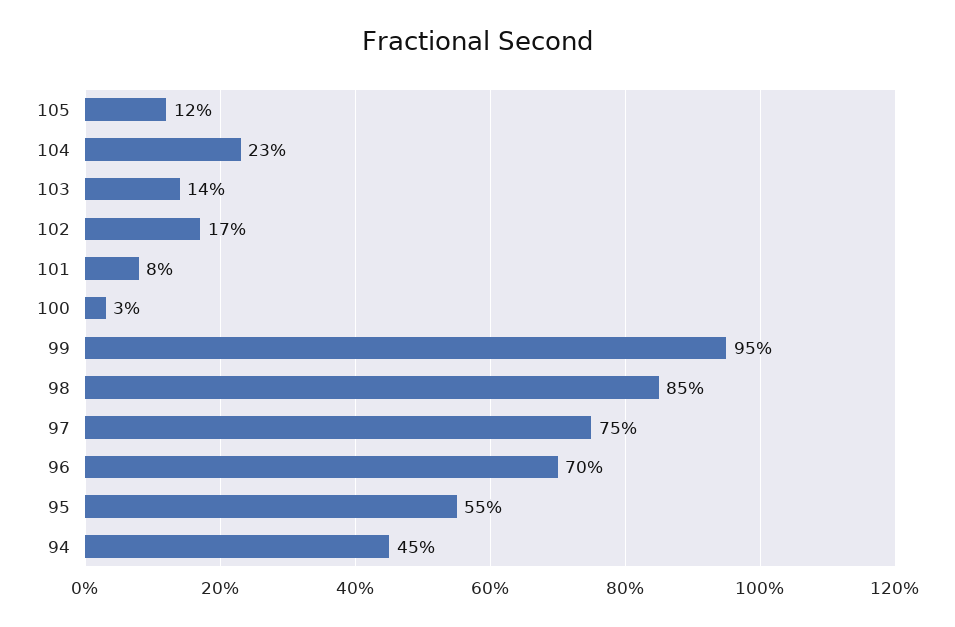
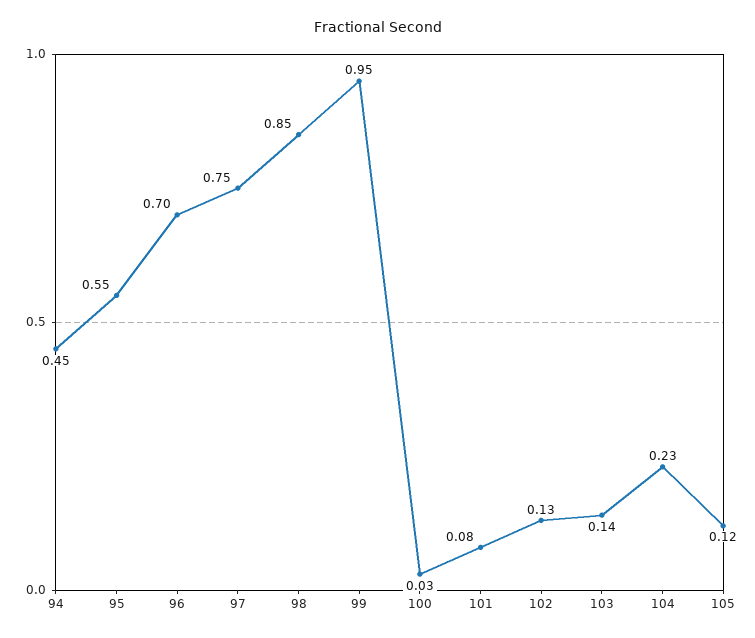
102: 0.17 -> 0.13

